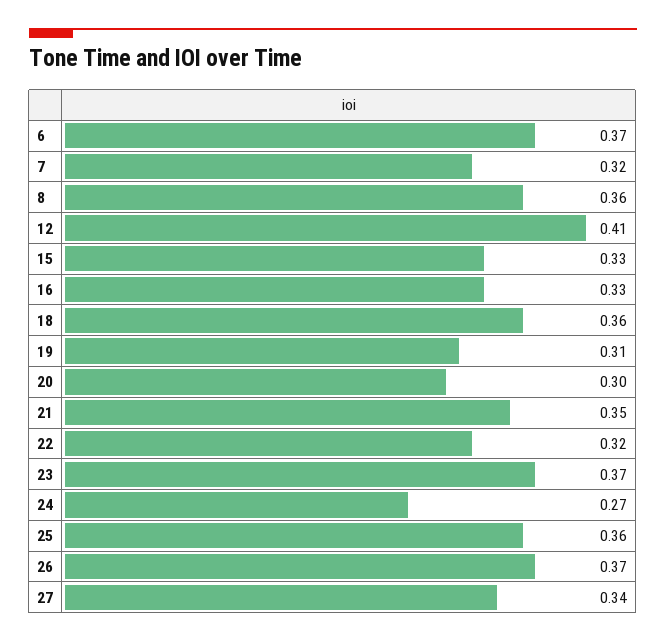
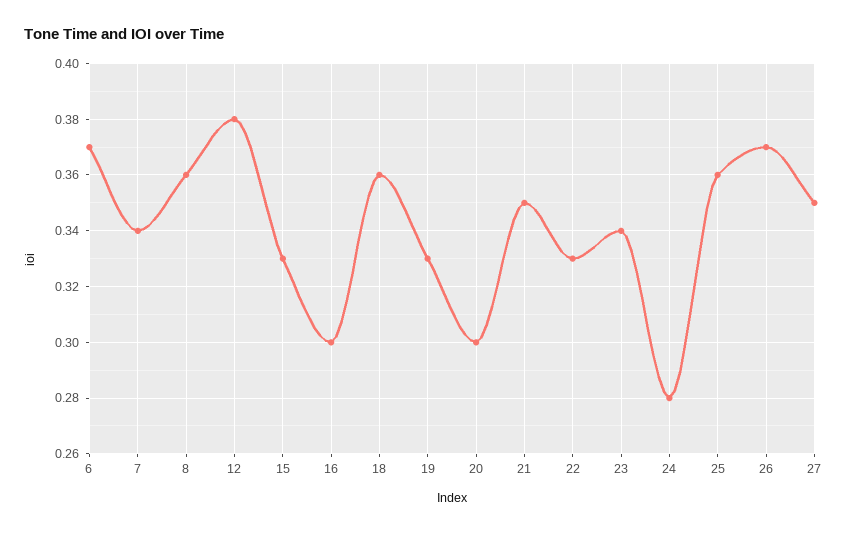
7: 0.32 -> 0.34
12: 0.41 -> 0.38
16: 0.33 -> 0.3
19: 0.31 -> 0.33
22: 0.32 -> 0.33
23: 0.37 -> 0.34
24: 0.27 -> 0.28
27: 0.34 -> 0.35

